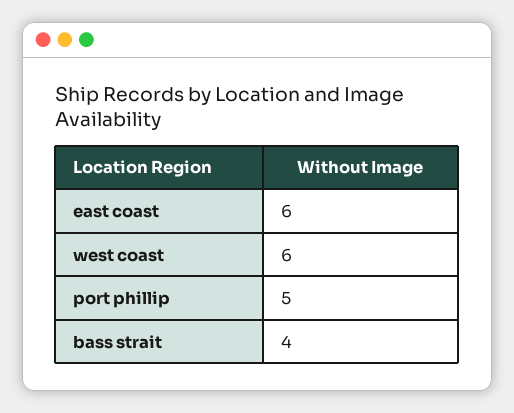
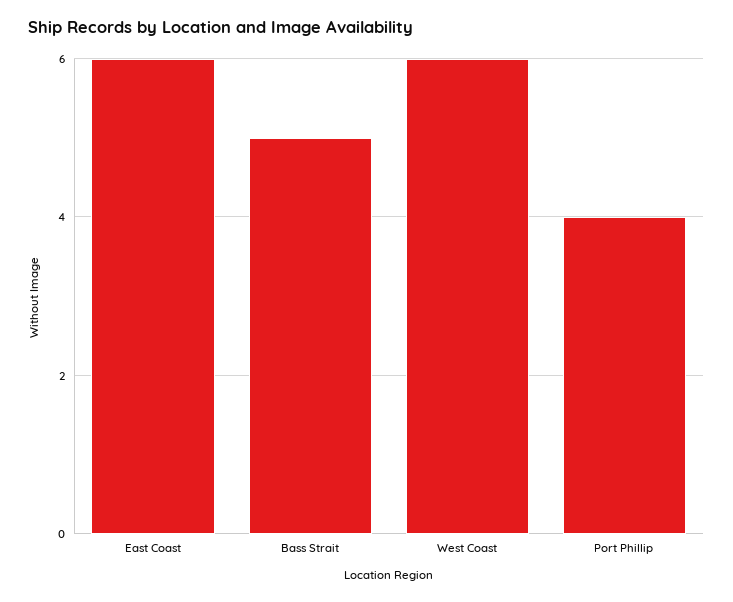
port phillip: 5 -> 4
bass strait: 4 -> 5

